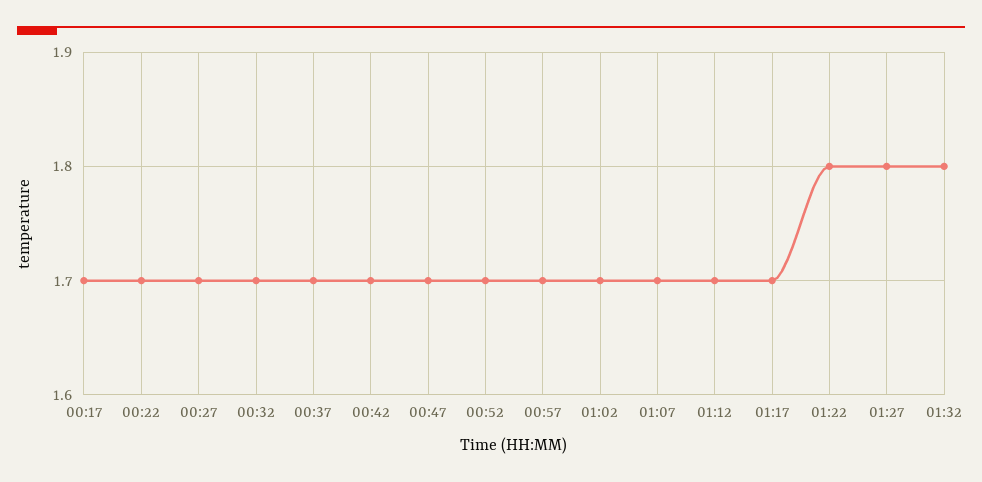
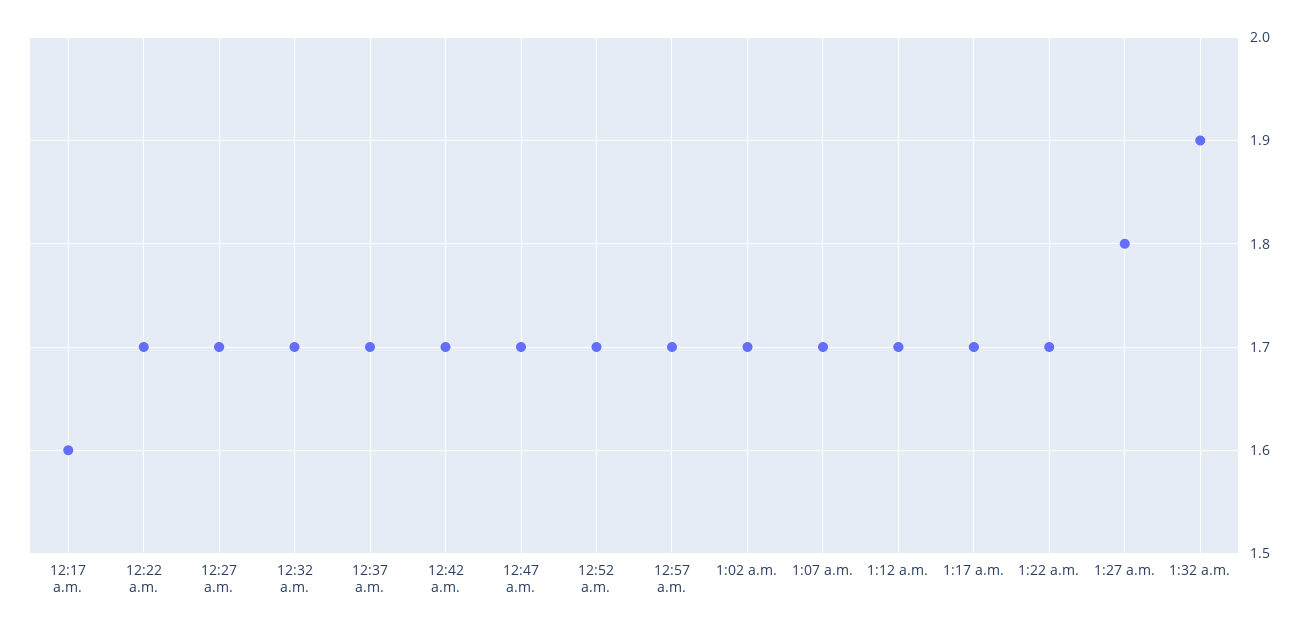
00:17: 1.7 -> 1.6
01:22: 1.8 -> 1.7
01:32: 1.8 -> 1.9

